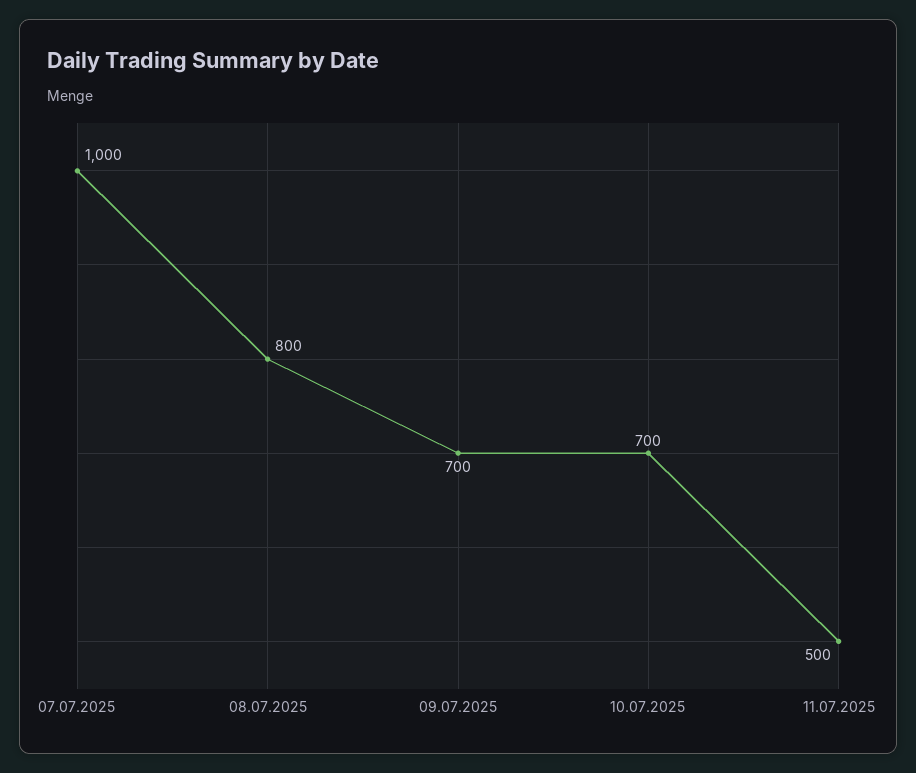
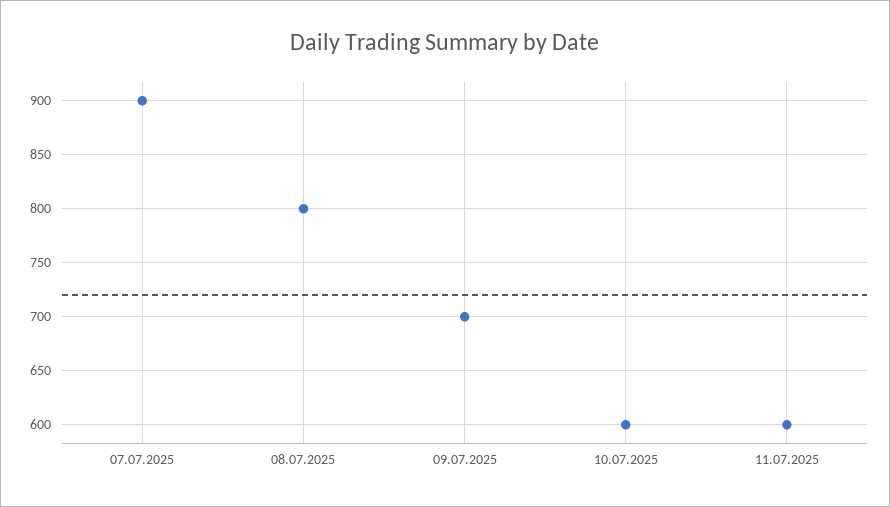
07.07.2025: 1000 -> 900
10.07.2025: 700 -> 600
11.07.2025: 500 -> 600

